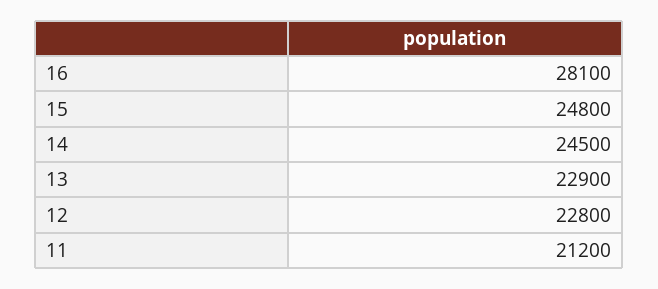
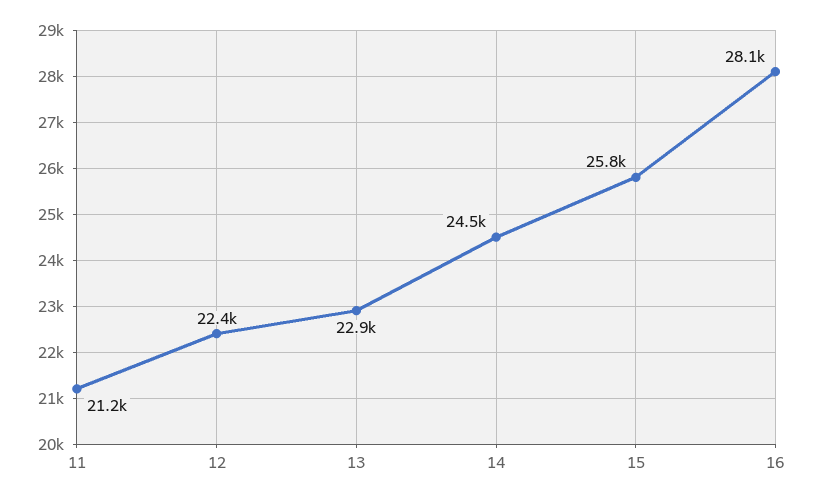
15: 24800 -> 25800
12: 22800 -> 22400

